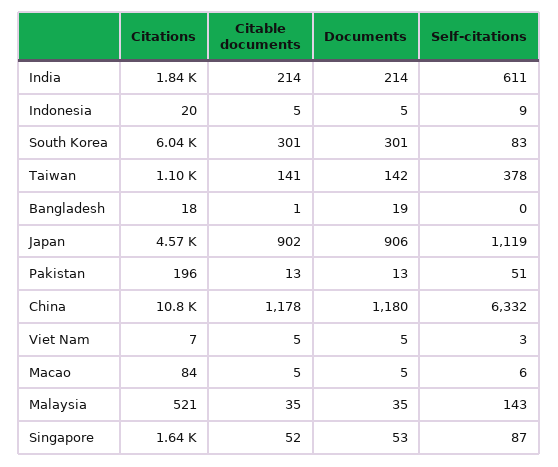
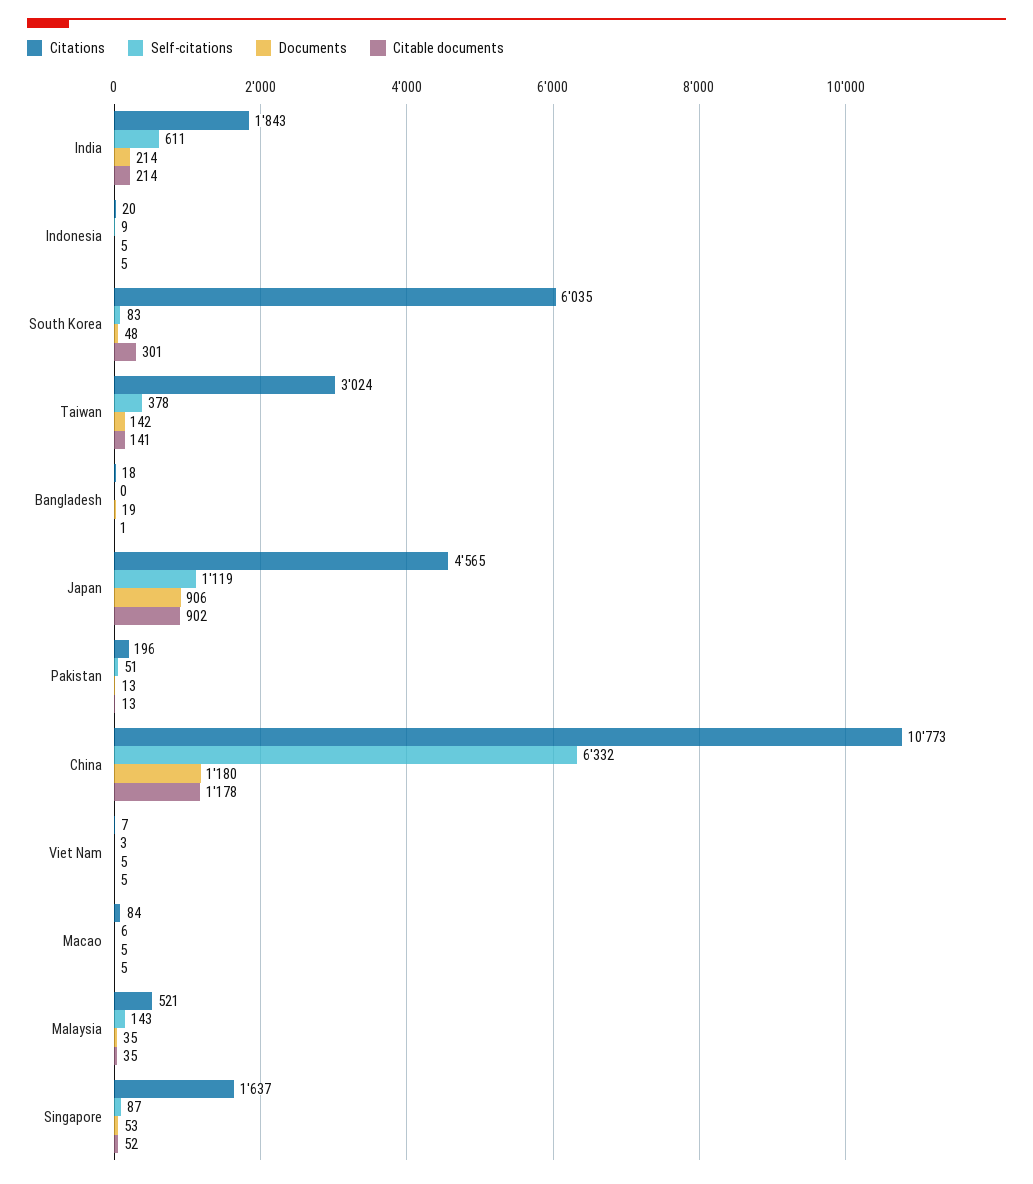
Documents, South Korea: 301 -> 48
Citations, Taiwan: 1100 -> 3024

